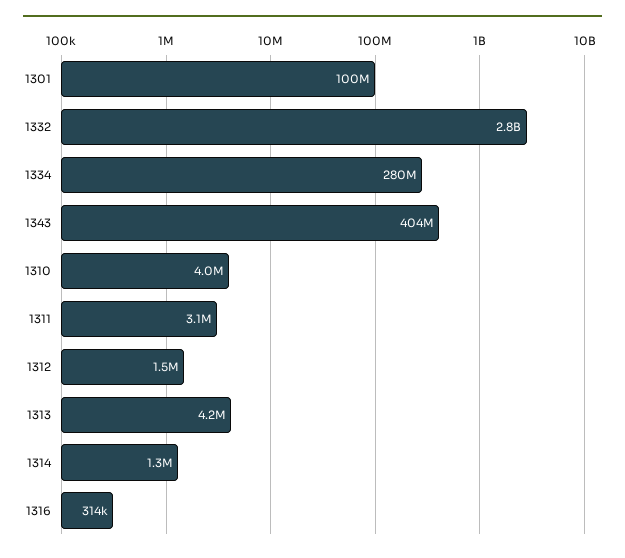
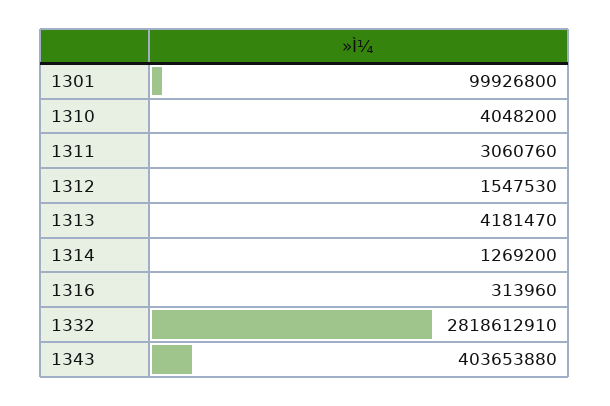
1334: 280000000 -> none

